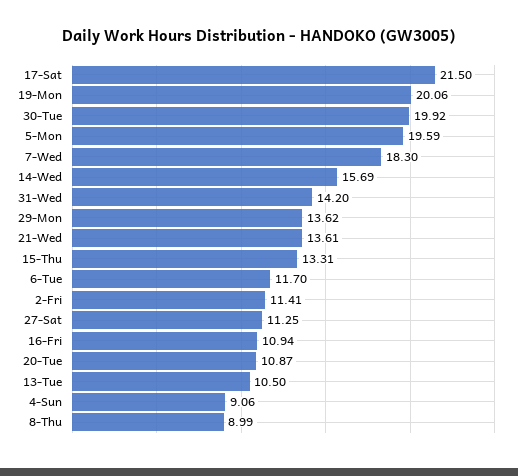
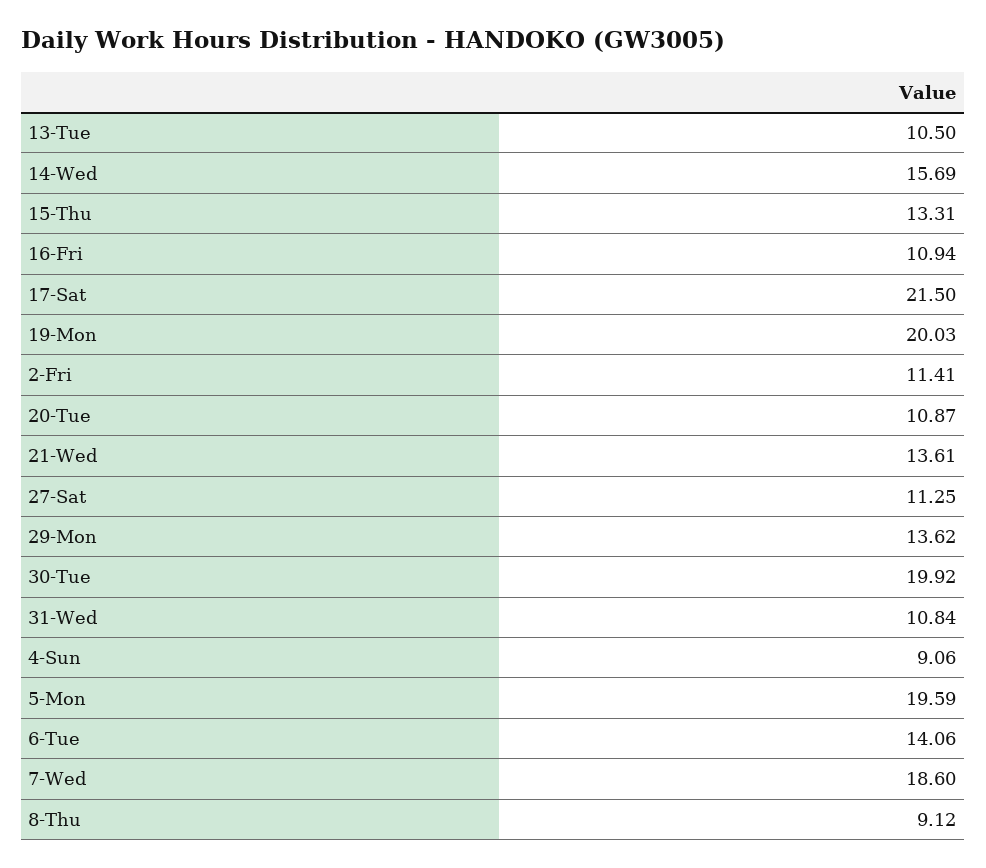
19-Mon: 20.06 -> 20.03
7-Wed: 18.3 -> 18.6
31-Wed: 14.2 -> 10.84
6-Tue: 11.7 -> 14.06
8-Thu: 8.99 -> 9.12

